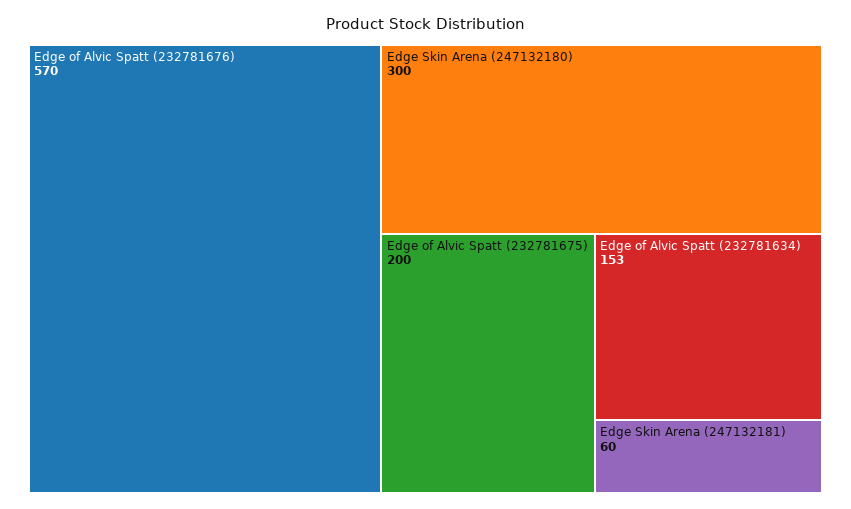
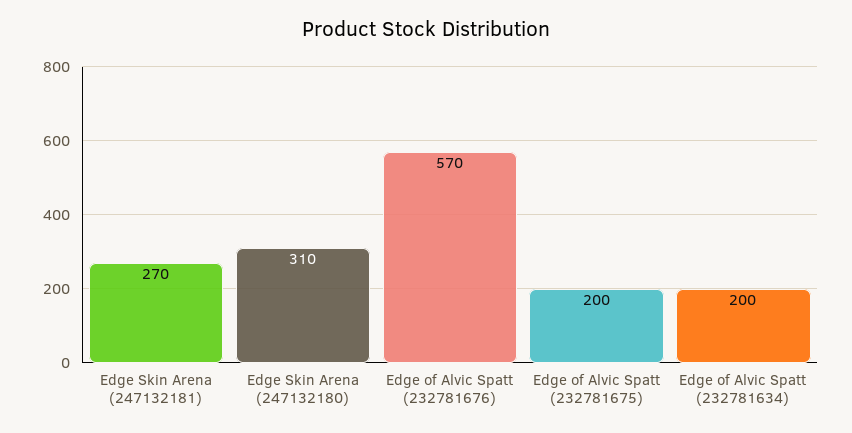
Edge Skin Arena (247132180): 300 -> 310
Edge of Alvic Spatt (232781634): 153 -> 200
Edge Skin Arena (247132181): 60 -> 270

